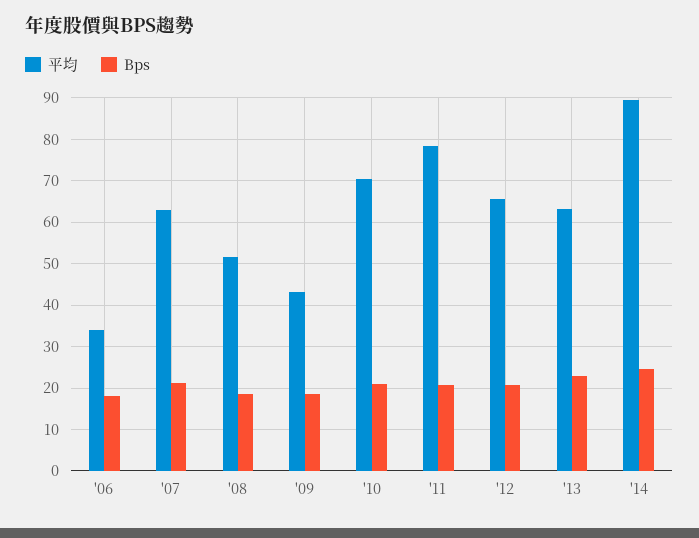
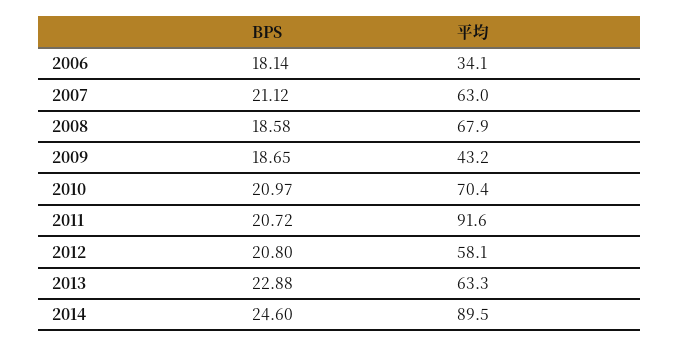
平均, '08: 52 -> 67.9
平均, '11: 78 -> 91.6
平均, '12: 66 -> 58.1

